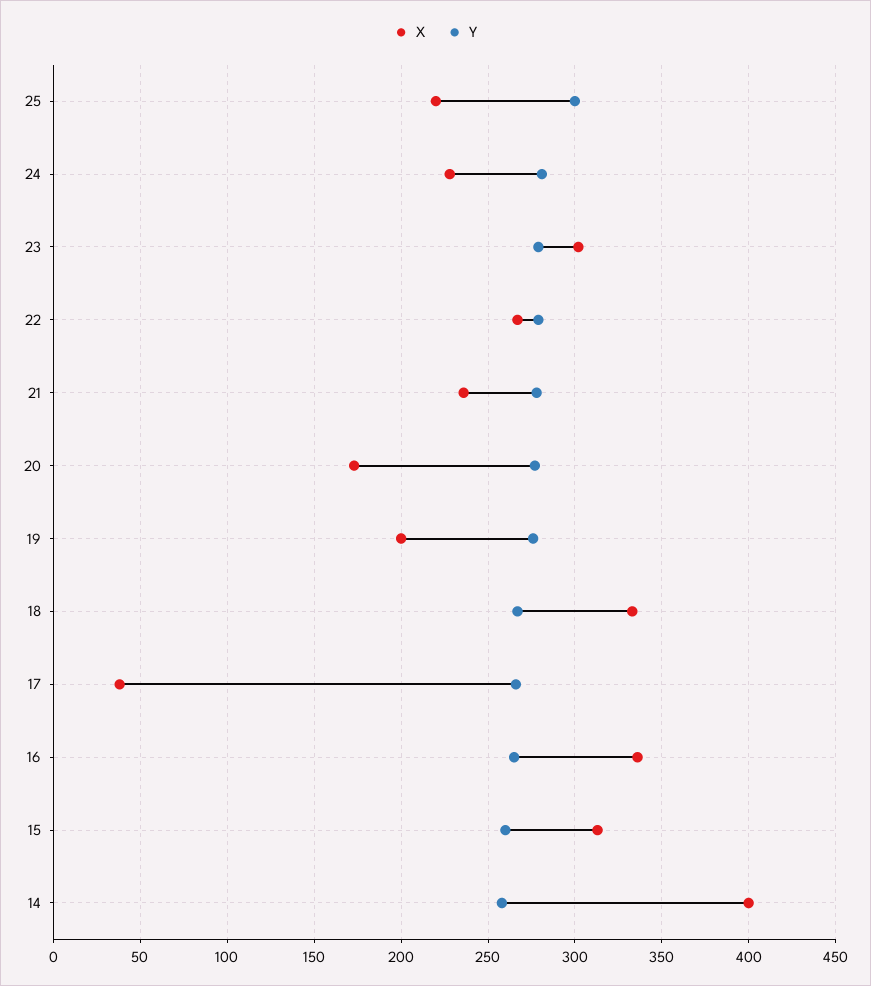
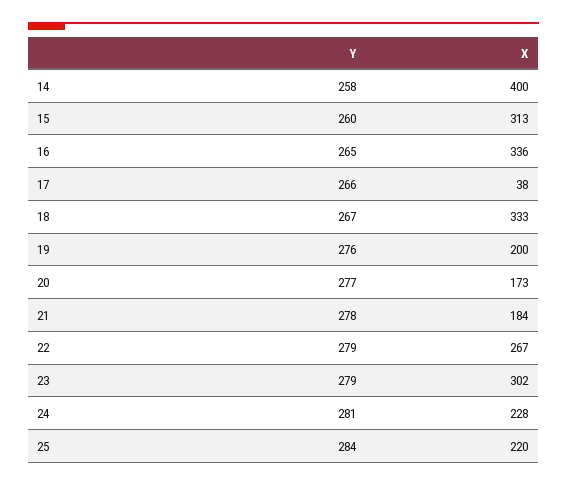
Y, 25: 300 -> 284
X, 21: 235 -> 184

